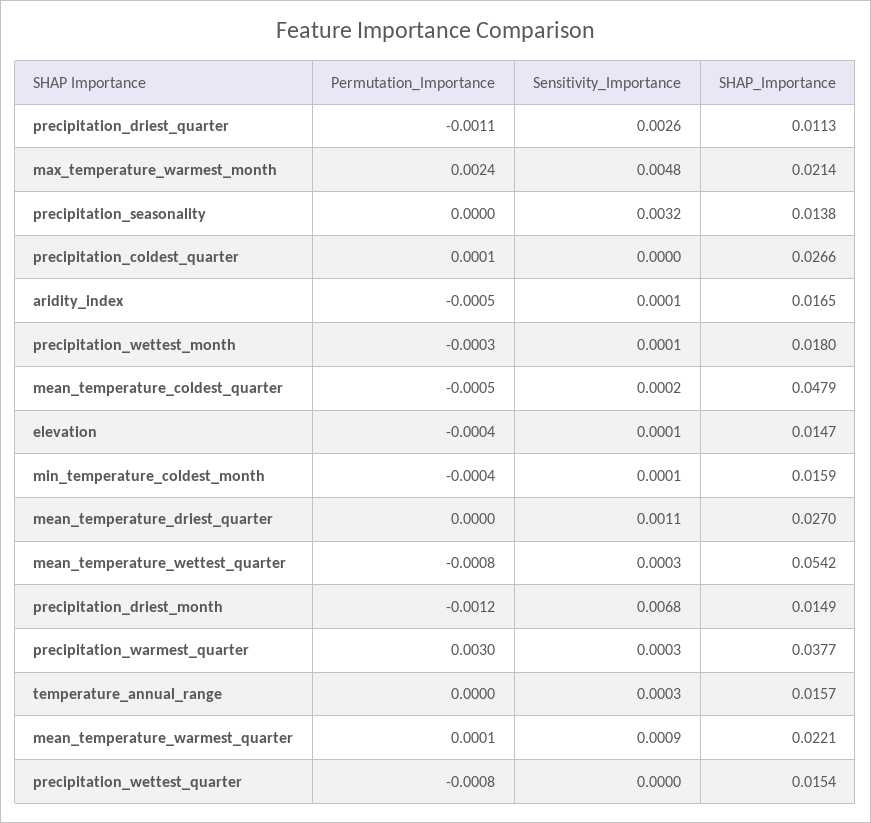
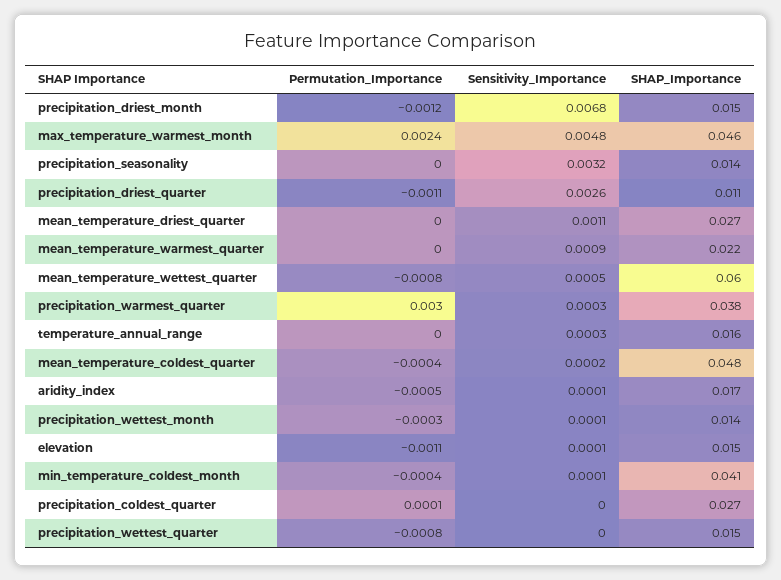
SHAP_Importance, max_temperature_warmest_month: 0.0214 -> 0.046
SHAP_Importance, precipitation_wettest_month: 0.018 -> 0.014
Permutation_Importance, mean_temperature_coldest_quarter: -0.0005 -> -0.0004
Permutation_Importance, elevation: -0.0004 -> -0.0011
SHAP_Importance, min_temperature_coldest_month: 0.0159 -> 0.041
Sensitivity_Importance, mean_temperature_wettest_quarter: 0.0003 -> 0.0005
SHAP_Importance, mean_temperature_wettest_quarter: 0.0542 -> 0.06
Permutation_Importance, mean_temperature_warmest_quarter: 0.0001 -> 0

